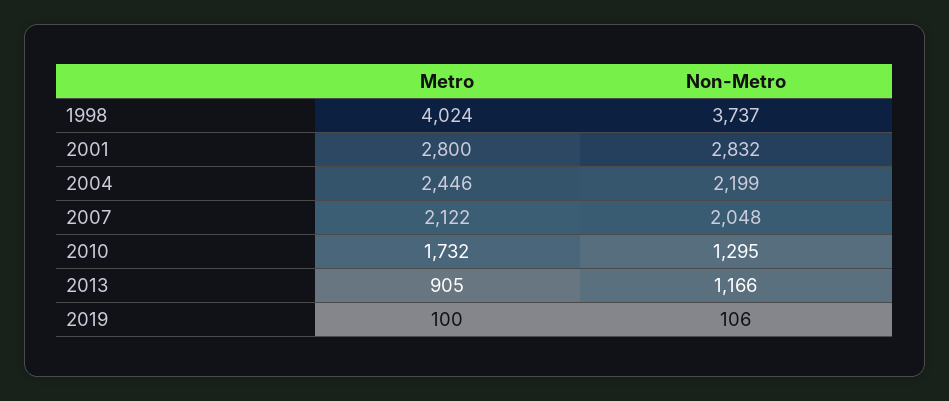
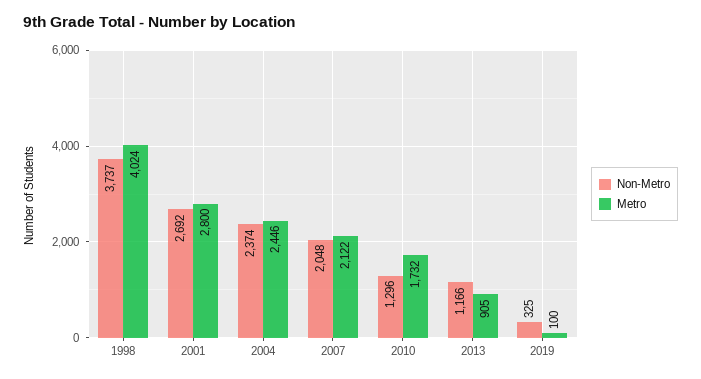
Non-Metro, 2001: 2832 -> 2692
Non-Metro, 2004: 2199 -> 2374
Non-Metro, 2010: 1295 -> 1296
Non-Metro, 2019: 106 -> 325

